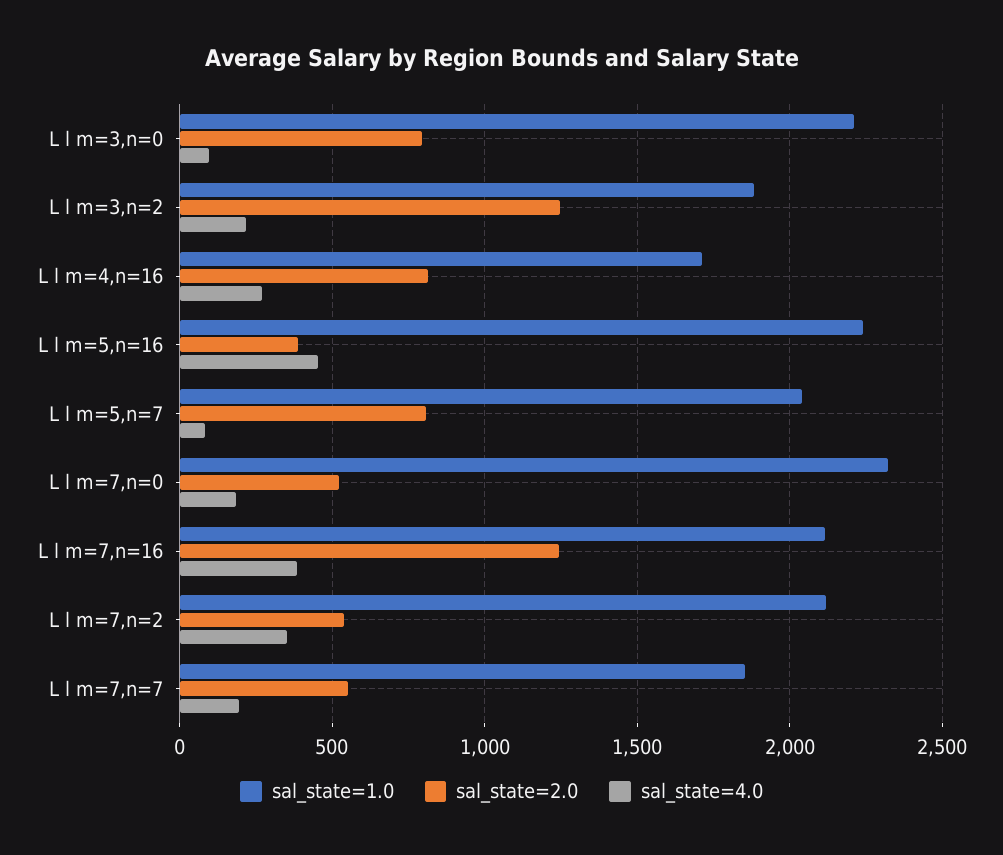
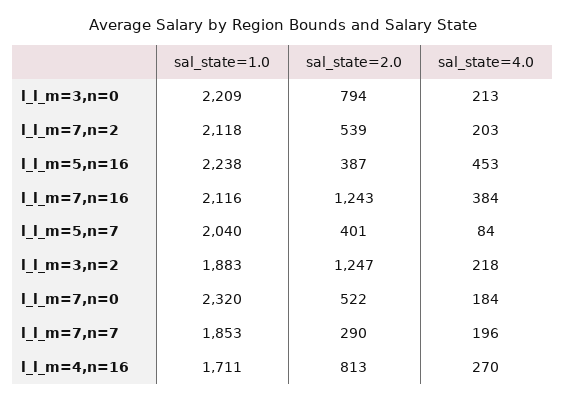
sal_state=4.0, L l m=3,n=0: 100 -> 213
sal_state=2.0, L l m=5,n=7: 800 -> 401
sal_state=4.0, L l m=7,n=2: 350 -> 203
sal_state=2.0, L l m=7,n=7: 550 -> 290

